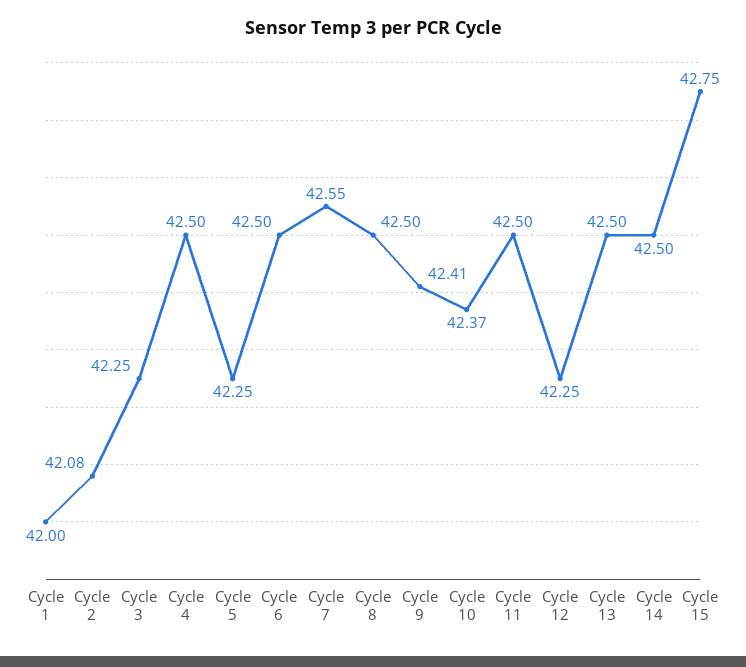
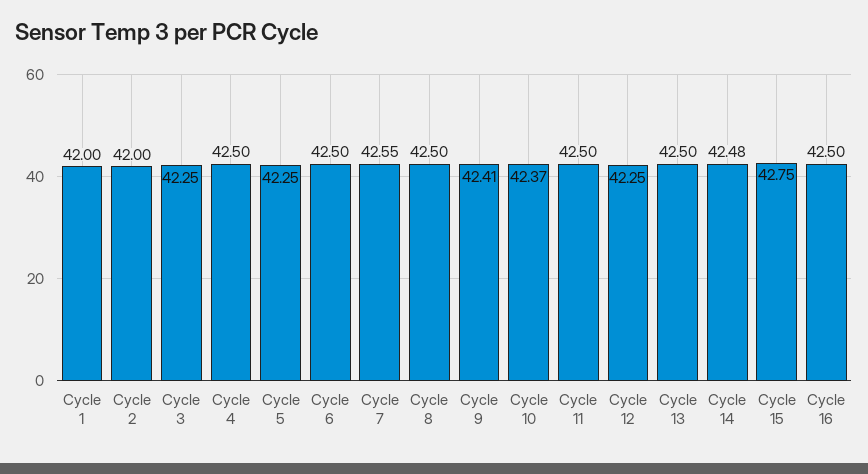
Cycle 2: 42.08 -> 42
Cycle 14: 42.5 -> 42.48
Cycle 16: none -> 42.5

